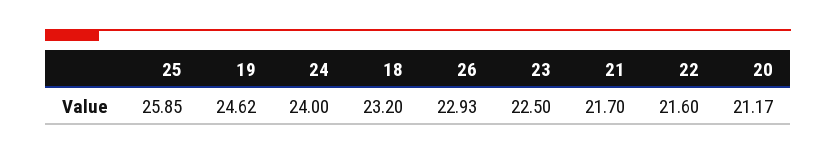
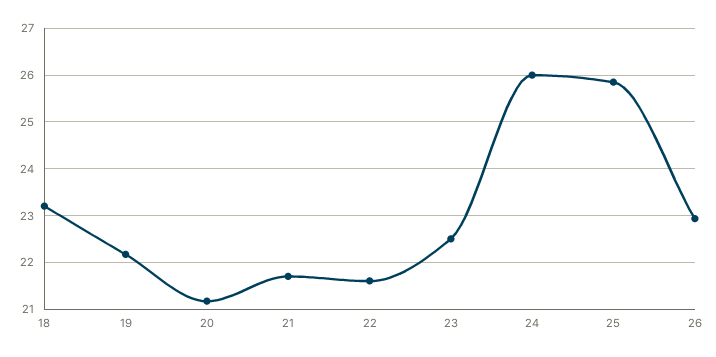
19: 24.62 -> 22.2
24: 24 -> 26

